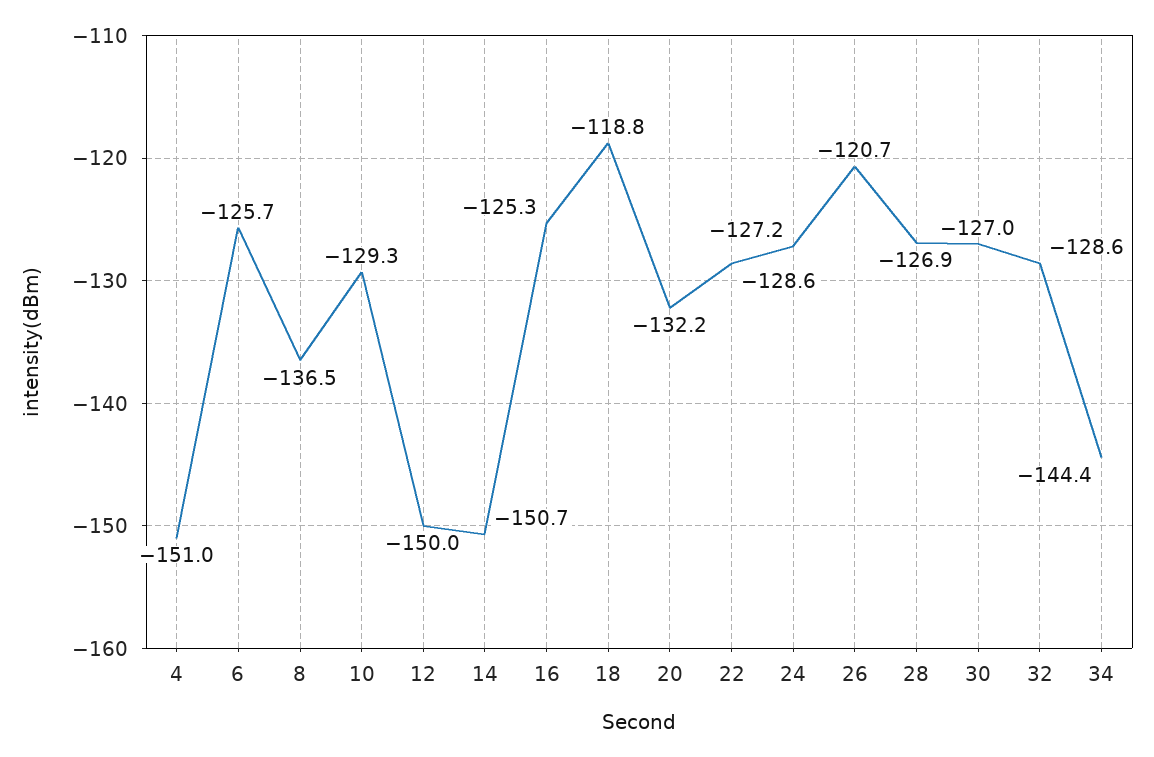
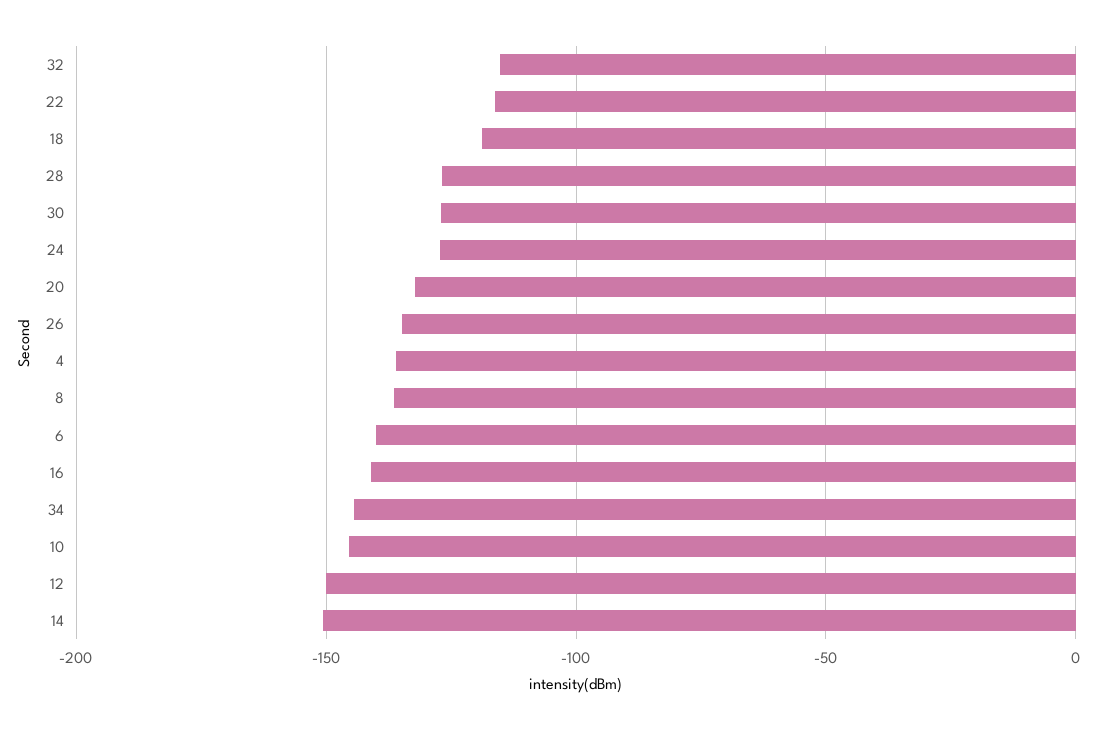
4: -151 -> -135
6: -125.7 -> -140
10: -129.3 -> -145
16: -125.3 -> -140
22: -128.6 -> -115
26: -120.7 -> -135
32: -128.6 -> -115

